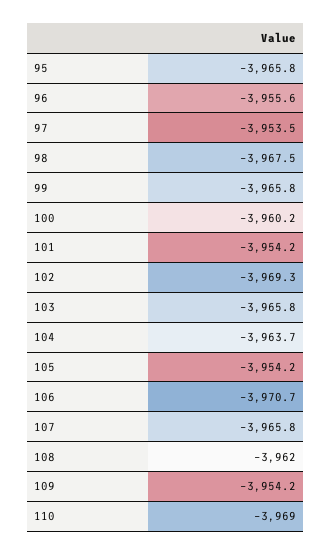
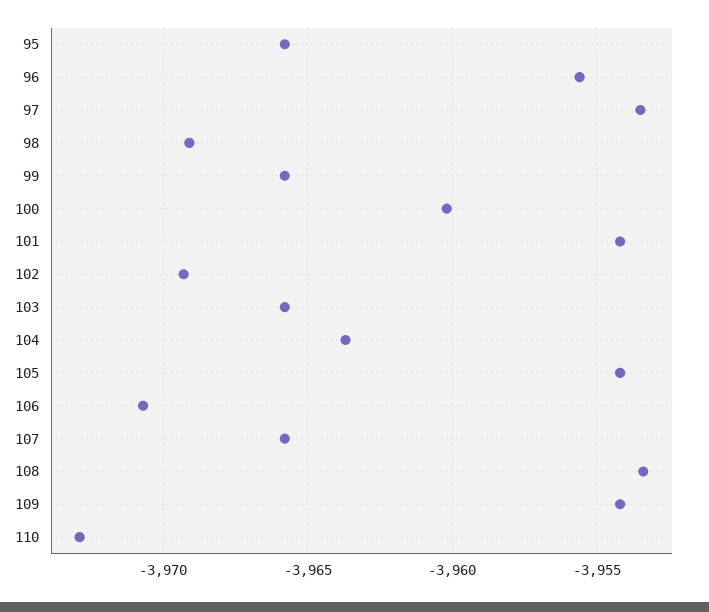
98: -3967.5 -> -3969
108: -3962 -> -3953.5
110: -3969 -> -3973

